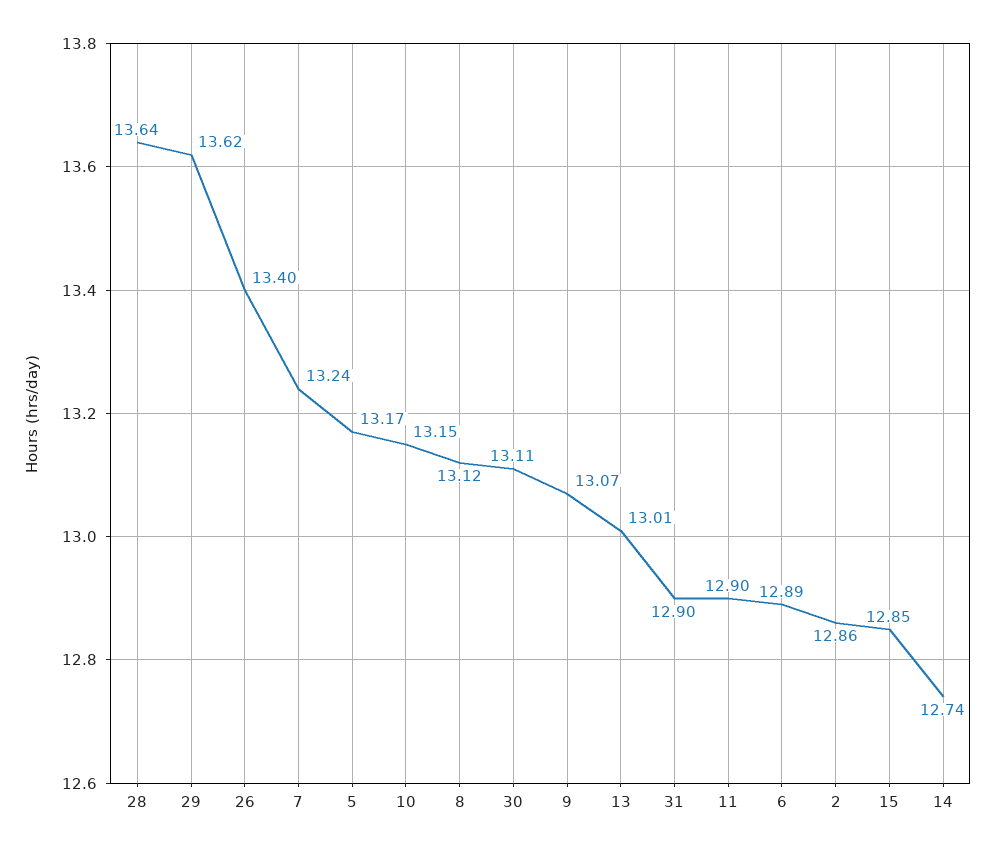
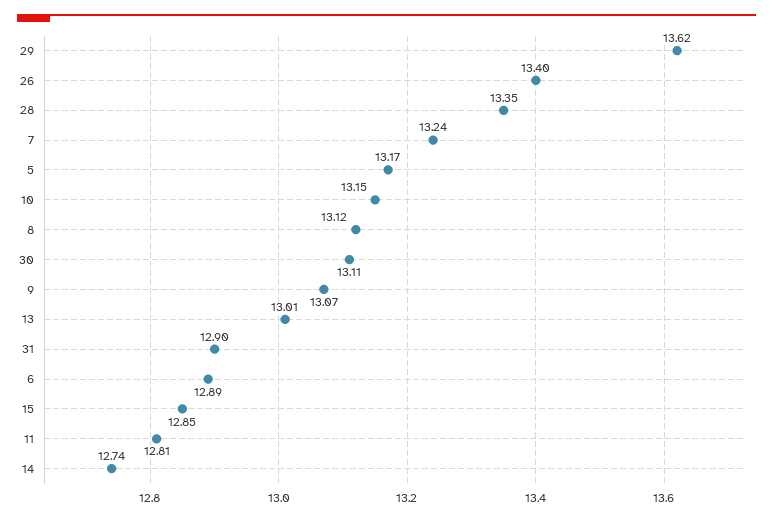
28: 13.64 -> 13.35
11: 12.9 -> 12.81
2: 12.86 -> none

